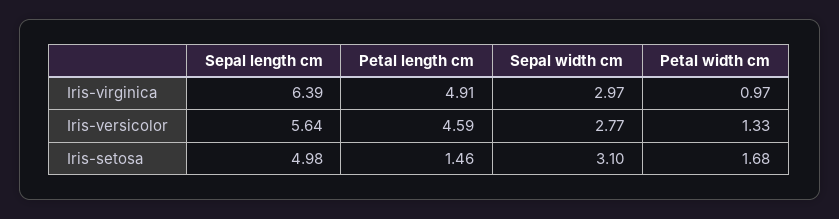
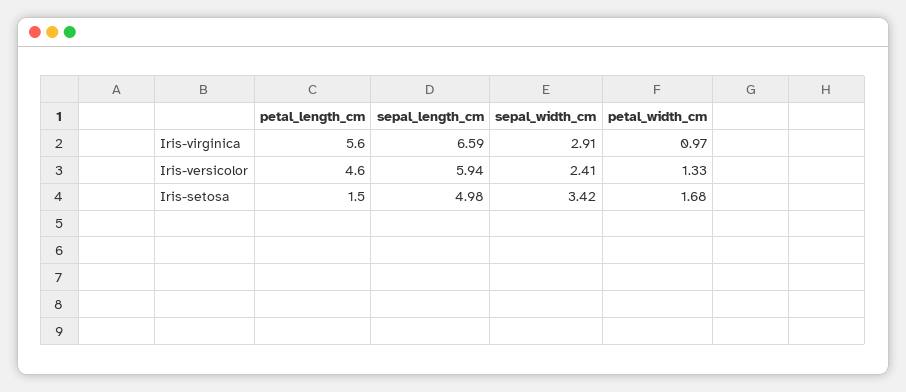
Sepal length cm, Iris-virginica: 6.39 -> 6.59
Petal length cm, Iris-virginica: 4.91 -> 5.6
Sepal width cm, Iris-virginica: 2.97 -> 2.91
Sepal length cm, Iris-versicolor: 5.64 -> 5.94
Sepal width cm, Iris-versicolor: 2.77 -> 2.41
Sepal width cm, Iris-setosa: 3.1 -> 3.42

